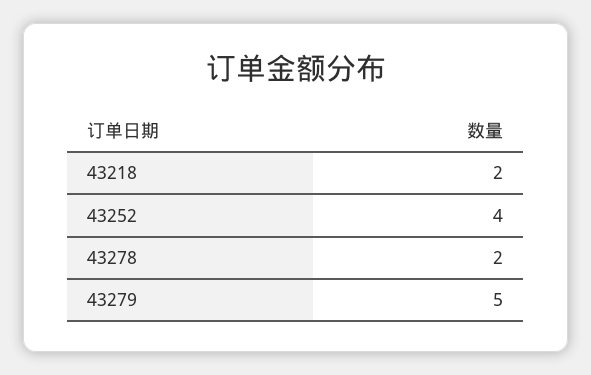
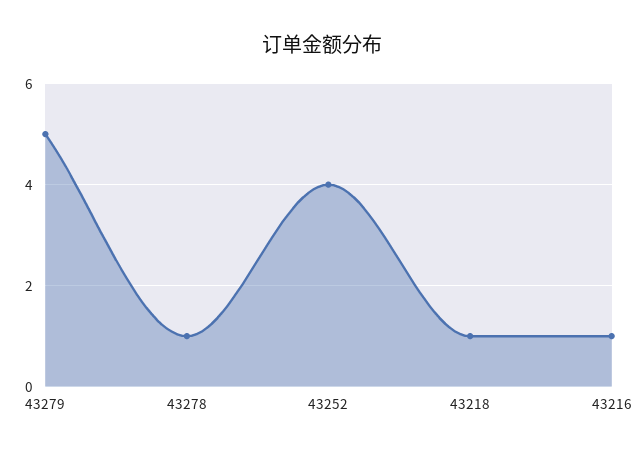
43218: 2 -> 1
43278: 2 -> 1
43216: none -> 1

